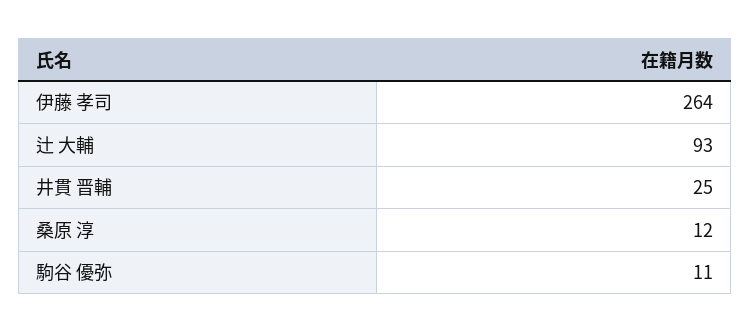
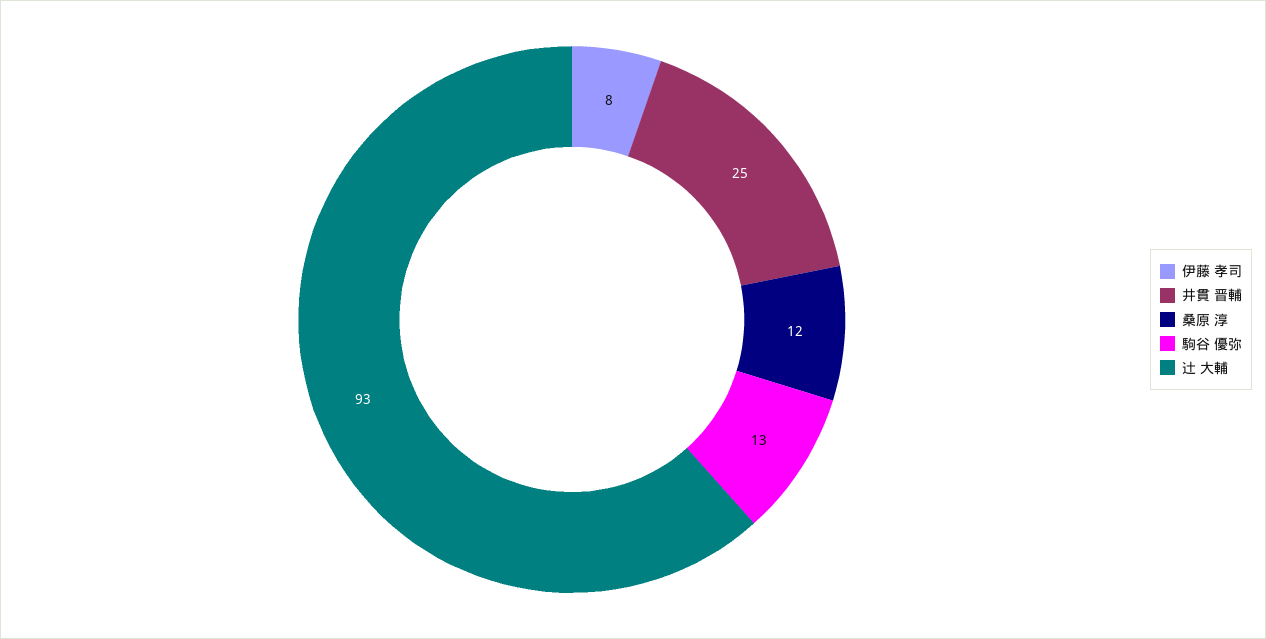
伊藤 孝司: 264 -> 8
駒谷 優弥: 11 -> 13

